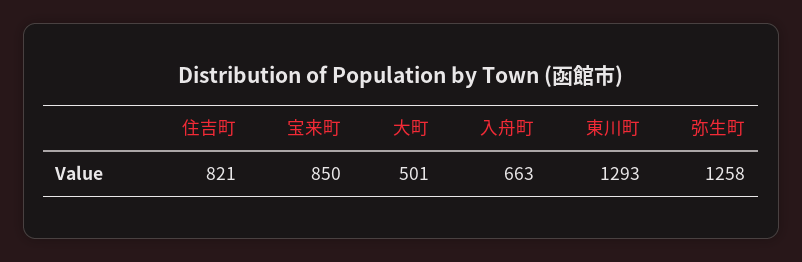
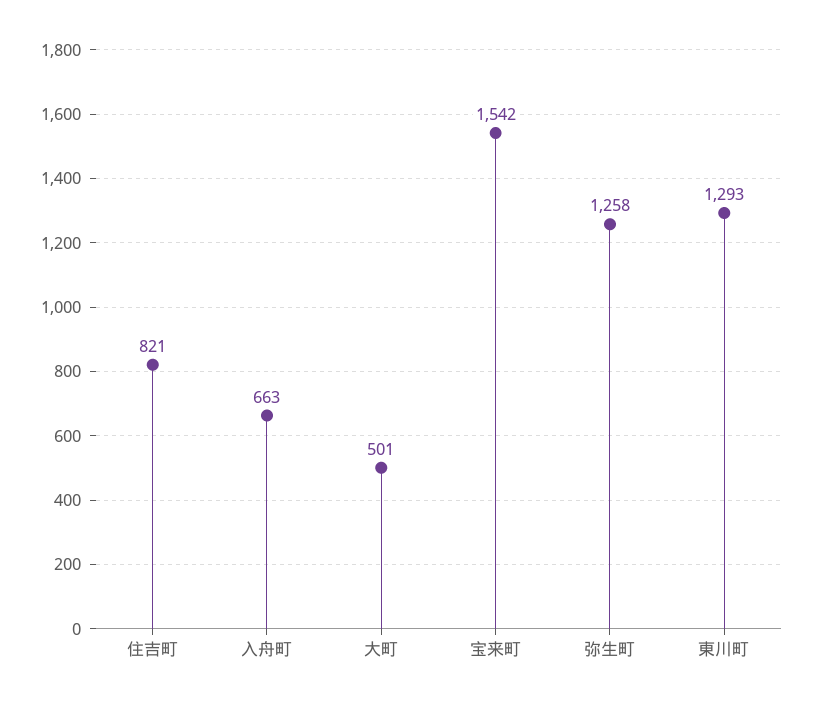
宝来町: 850 -> 1542

